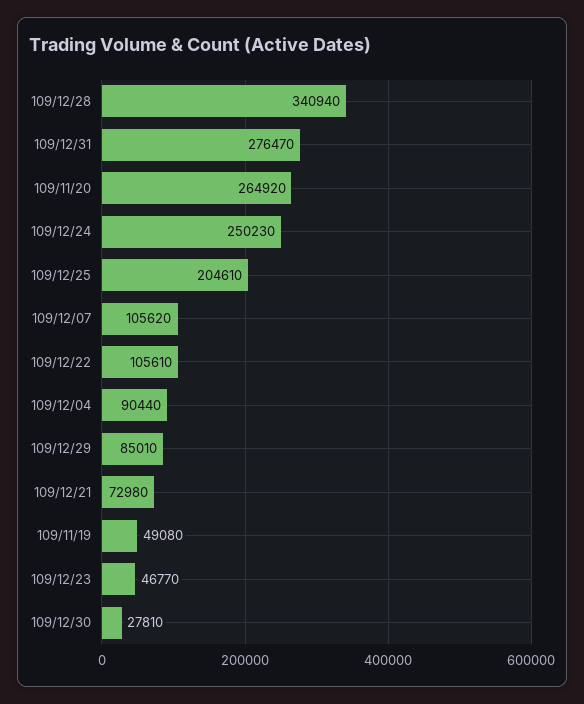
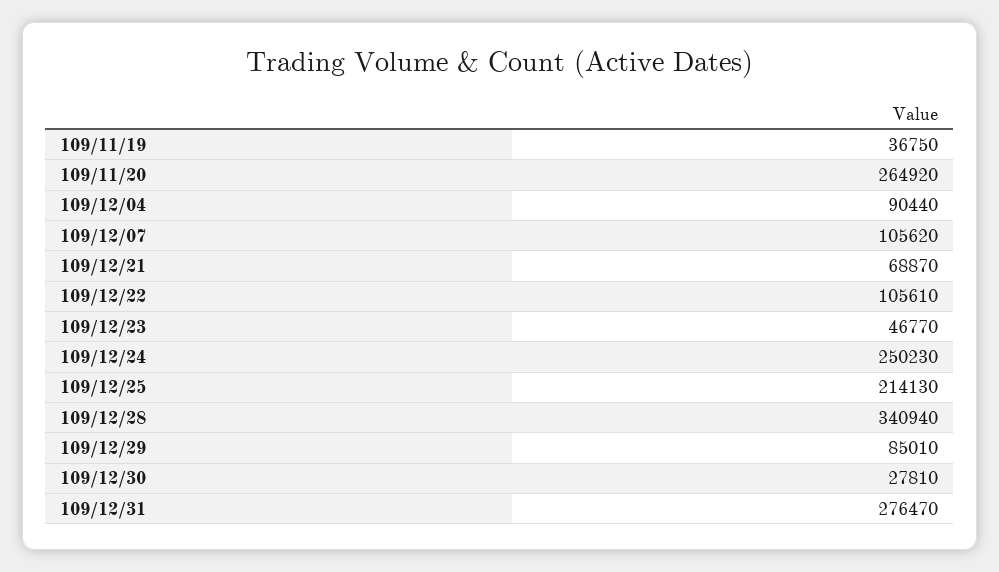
109/12/25: 204610 -> 214130
109/12/21: 72980 -> 68870
109/11/19: 49080 -> 36750

